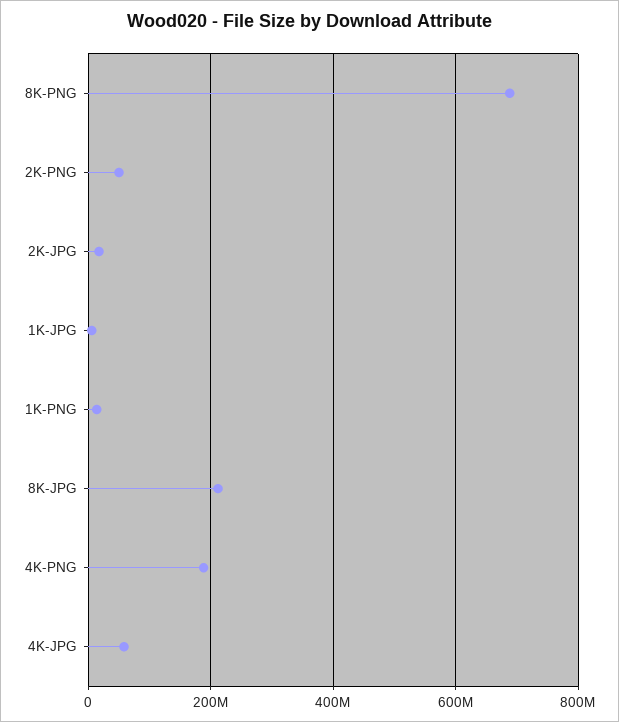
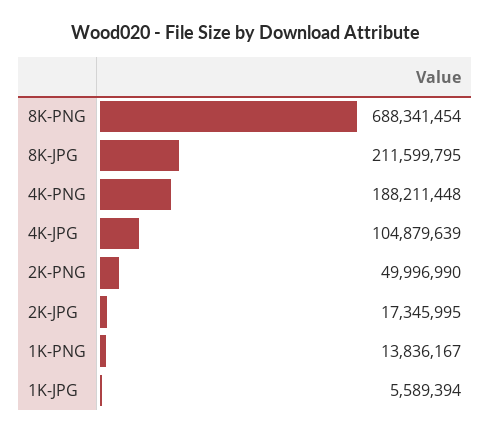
4K-JPG: 60000000 -> 104879639

